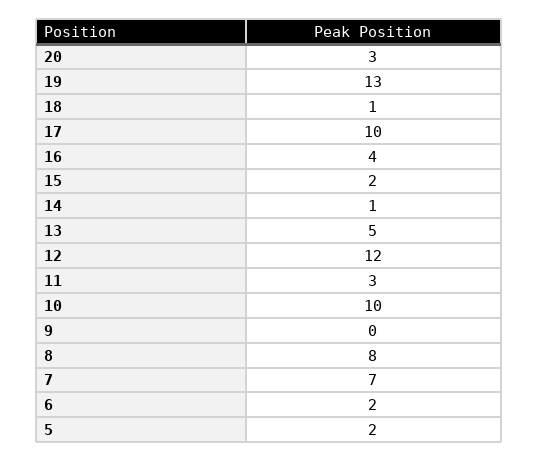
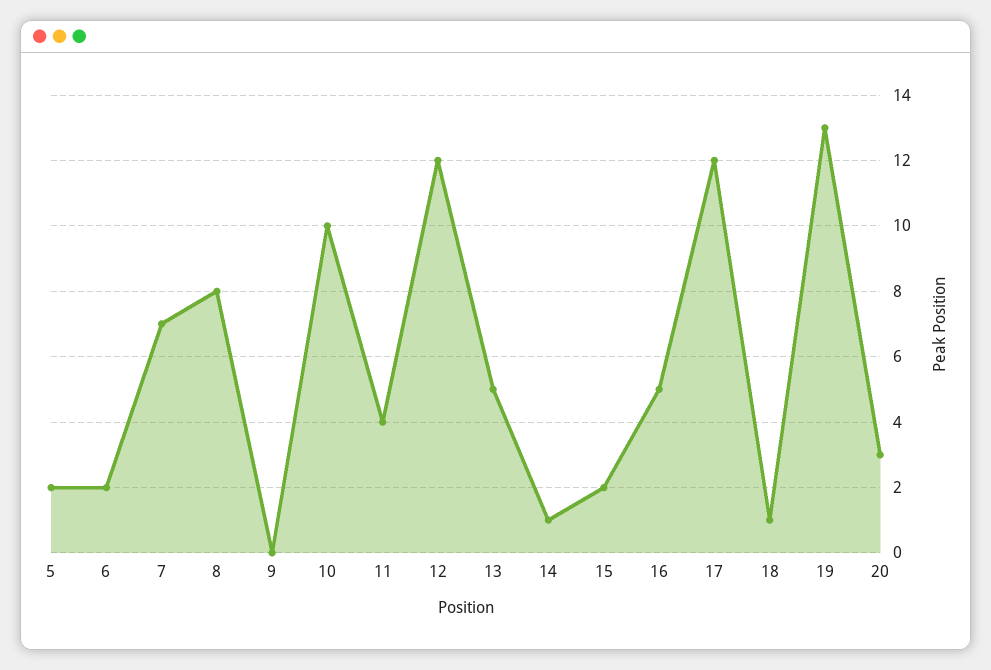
17: 10 -> 12
16: 4 -> 5
11: 3 -> 4

